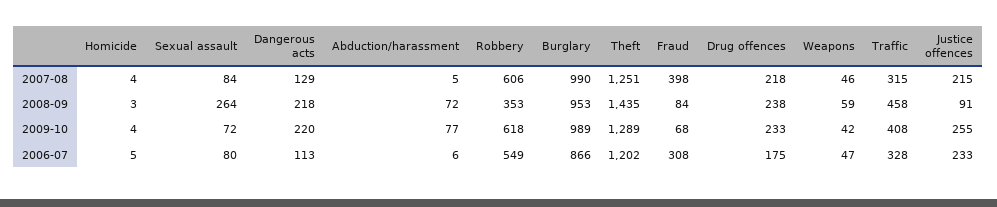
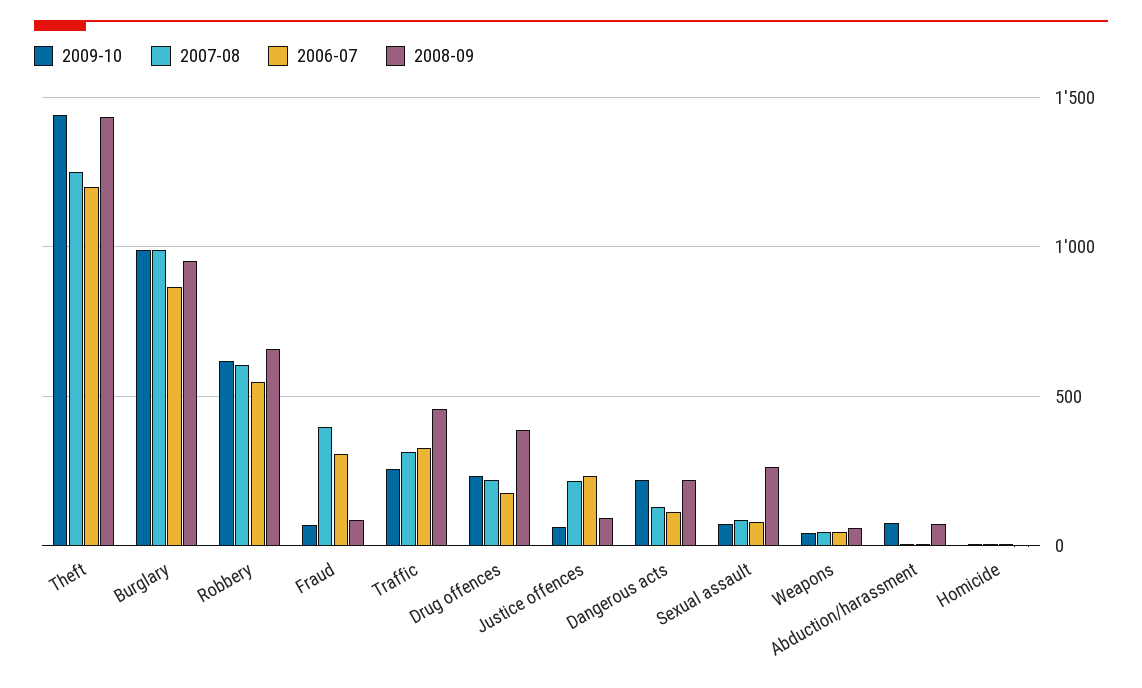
2008-09, Robbery: 353 -> 650
2008-09, Drug offences: 238 -> 400
2009-10, Theft: 1289 -> 1450
2009-10, Traffic: 408 -> 250
2009-10, Justice offences: 255 -> 50

